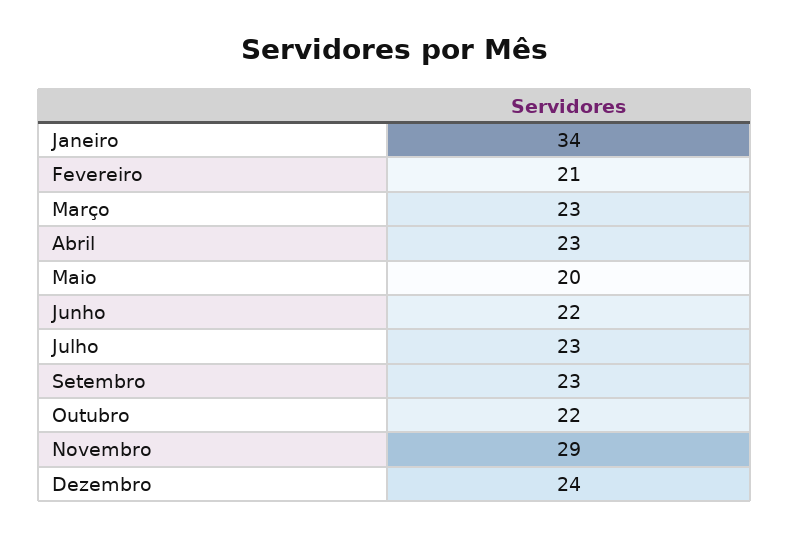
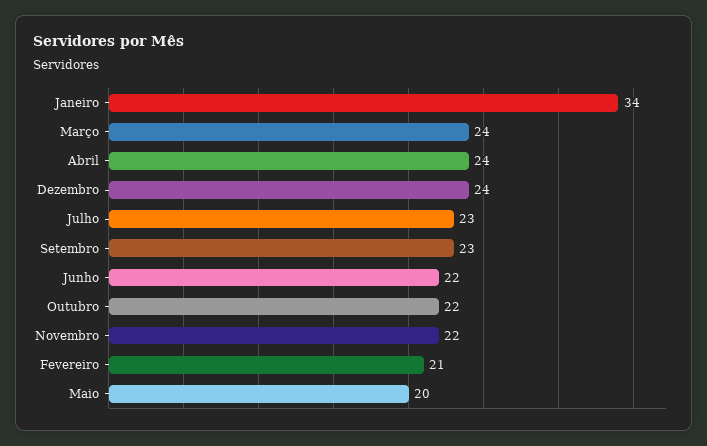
Março: 23 -> 24
Abril: 23 -> 24
Novembro: 29 -> 22

